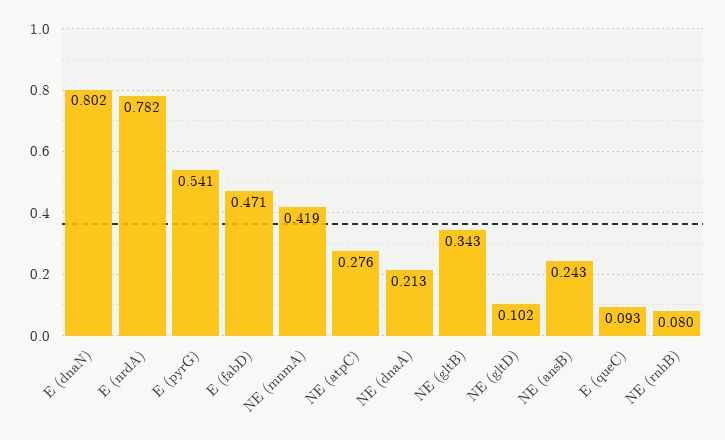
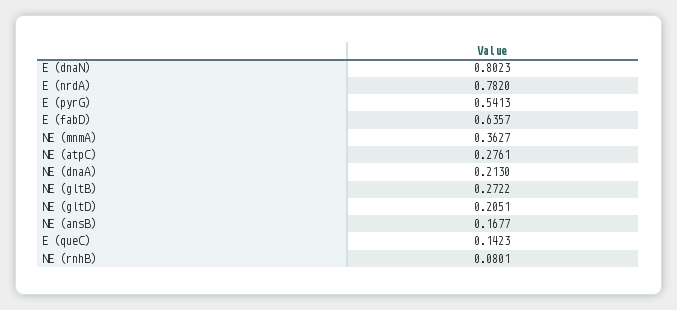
E (fabD): 0.471 -> 0.6357
NE (mnmA): 0.419 -> 0.3627
NE (gltB): 0.343 -> 0.2722
NE (gltD): 0.102 -> 0.2051
NE (ansB): 0.243 -> 0.1677
E (queC): 0.093 -> 0.1423

